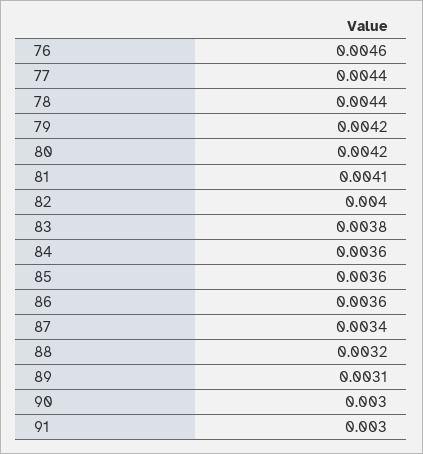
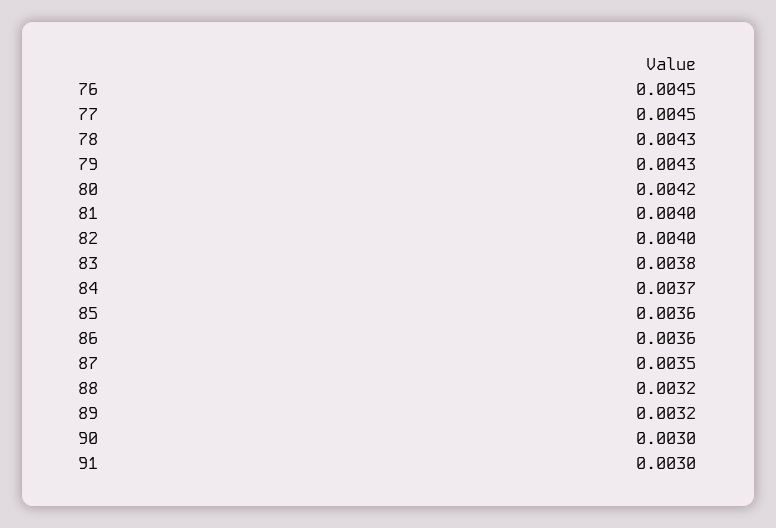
76: 0.0046 -> 0.0045
77: 0.0044 -> 0.0045
78: 0.0044 -> 0.0043
79: 0.0042 -> 0.0043
81: 0.0041 -> 0.004
84: 0.0036 -> 0.0037
87: 0.0034 -> 0.0035
89: 0.0031 -> 0.0032

